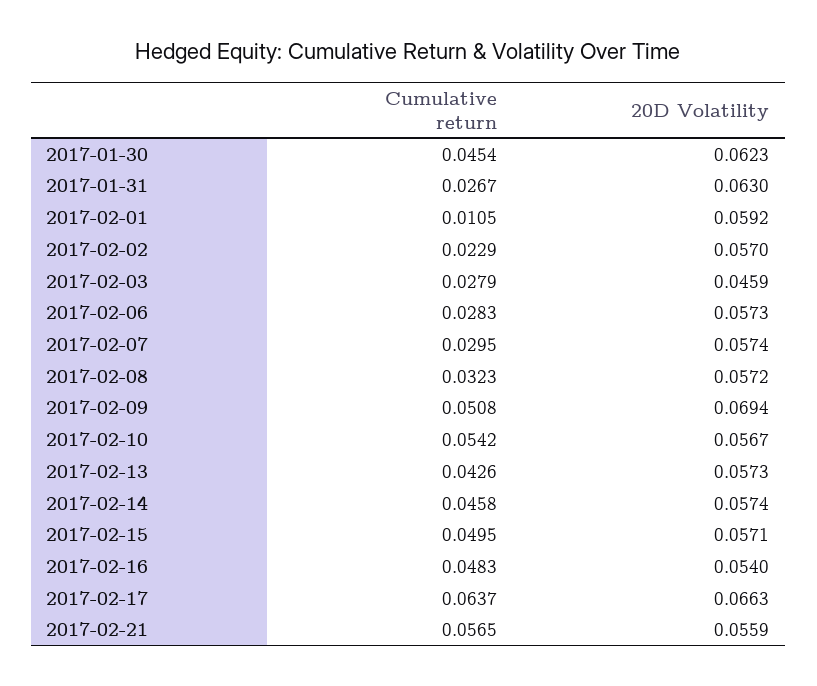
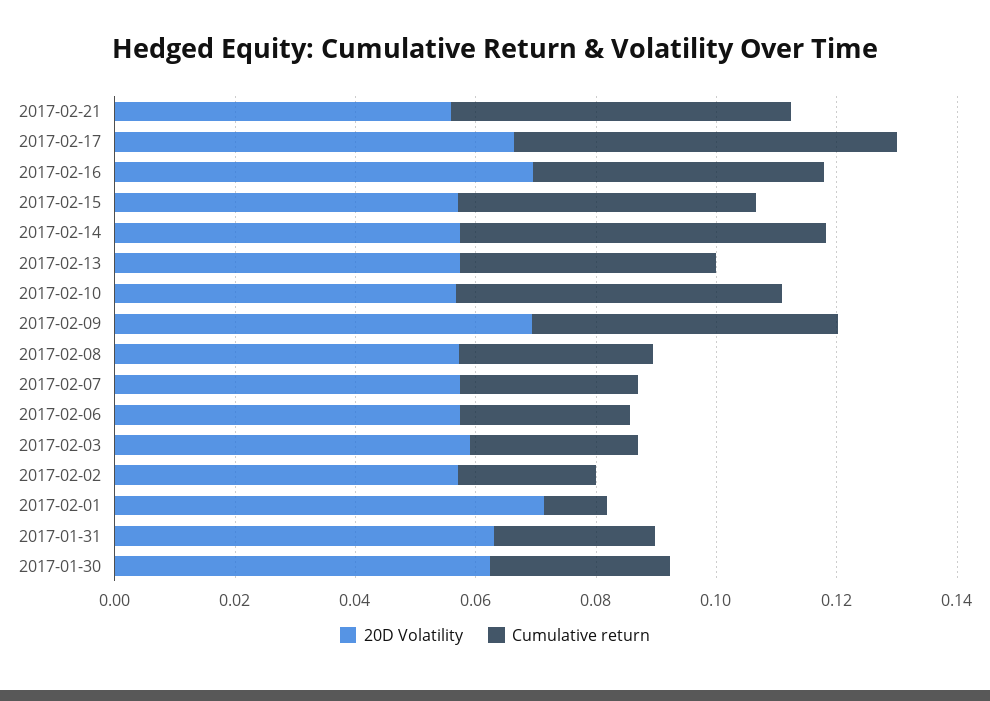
Cumulative return, 2017-01-30: 0.0454 -> 0.03
20D Volatility, 2017-02-01: 0.0592 -> 0.07
20D Volatility, 2017-02-03: 0.0459 -> 0.06
Cumulative return, 2017-02-14: 0.0458 -> 0.06
20D Volatility, 2017-02-16: 0.054 -> 0.07

